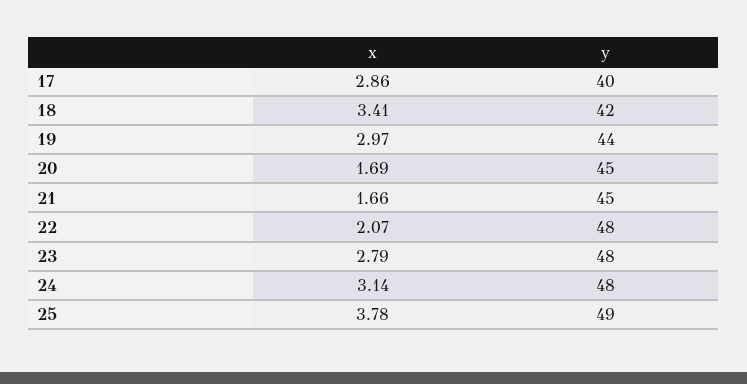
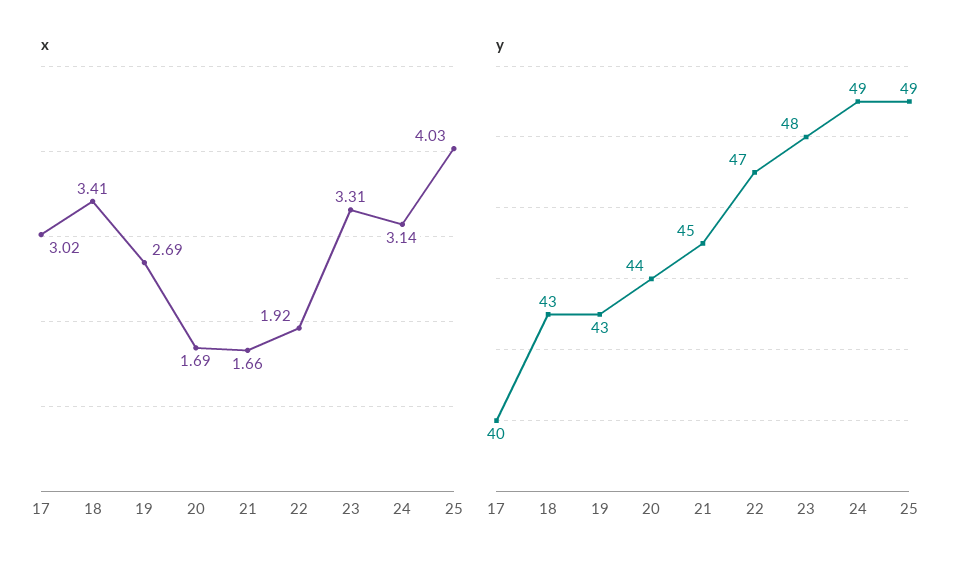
x, 17: 2.86 -> 3.02
y, 18: 42 -> 43
x, 19: 2.97 -> 2.69
y, 19: 44 -> 43
y, 20: 45 -> 44
x, 22: 2.07 -> 1.92
y, 22: 48 -> 47
x, 23: 2.79 -> 3.31
y, 24: 48 -> 49
x, 25: 3.78 -> 4.03

